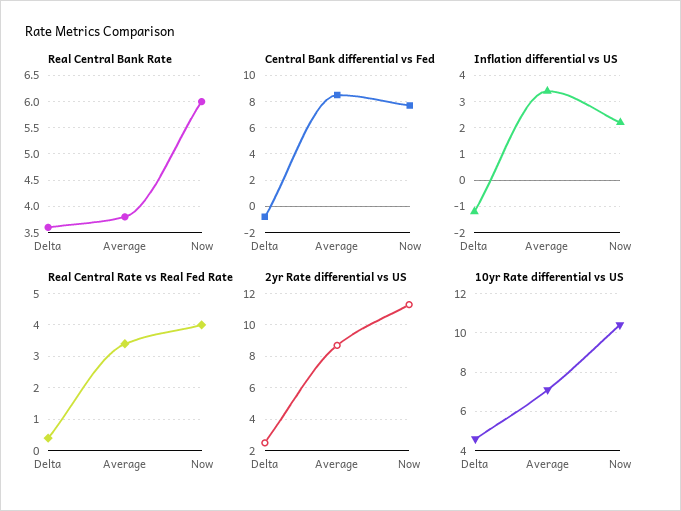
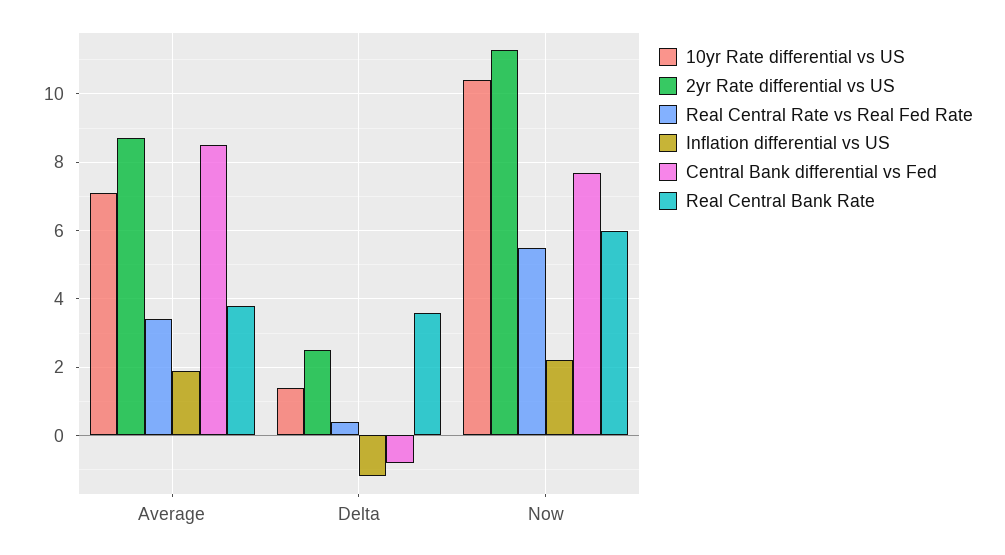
Inflation differential vs US, Average: 3.5 -> 2
Real Central Rate vs Real Fed Rate, Now: 4 -> 5.5
10yr Rate differential vs US, Delta: 4.5 -> 1.5

